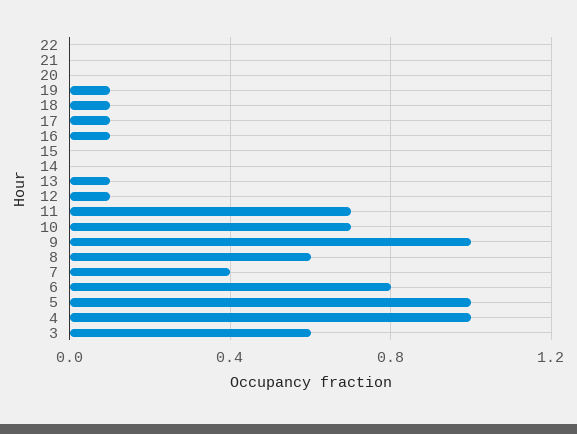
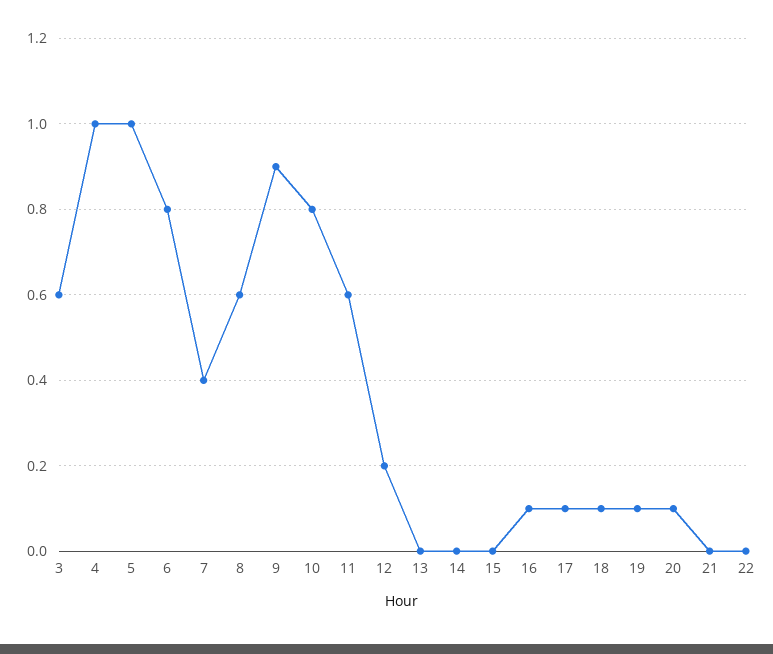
20: 0 -> 0.1
13: 0.1 -> 0
12: 0.1 -> 0.2
11: 0.7 -> 0.6
10: 0.7 -> 0.8
9: 1 -> 0.9

